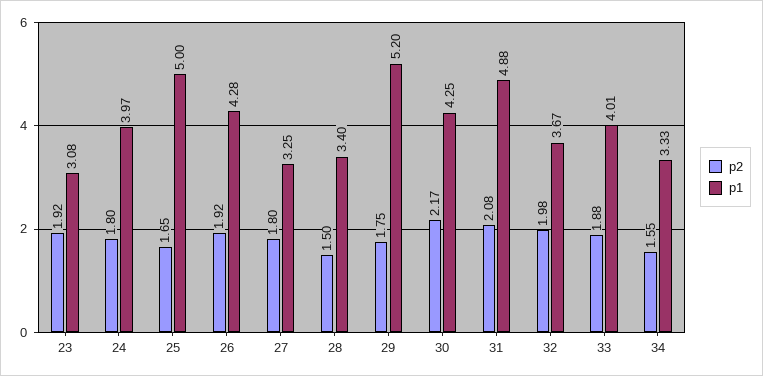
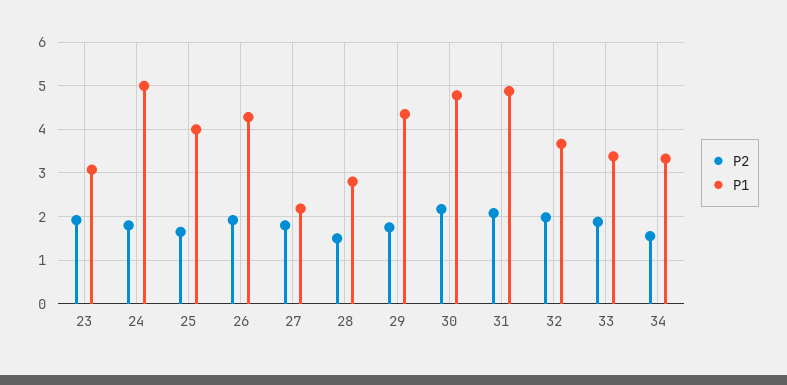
p1, 24: 3.97 -> 5
p1, 25: 5 -> 4
p1, 27: 3.25 -> 2.2
p1, 28: 3.4 -> 2.8
p1, 29: 5.2 -> 4.4
p1, 30: 4.25 -> 4.8
p1, 33: 4.01 -> 3.4

